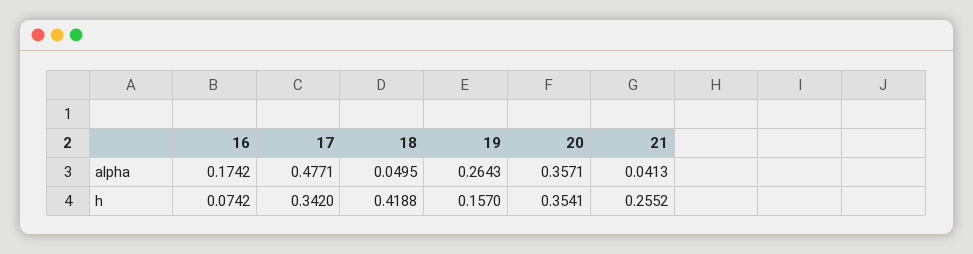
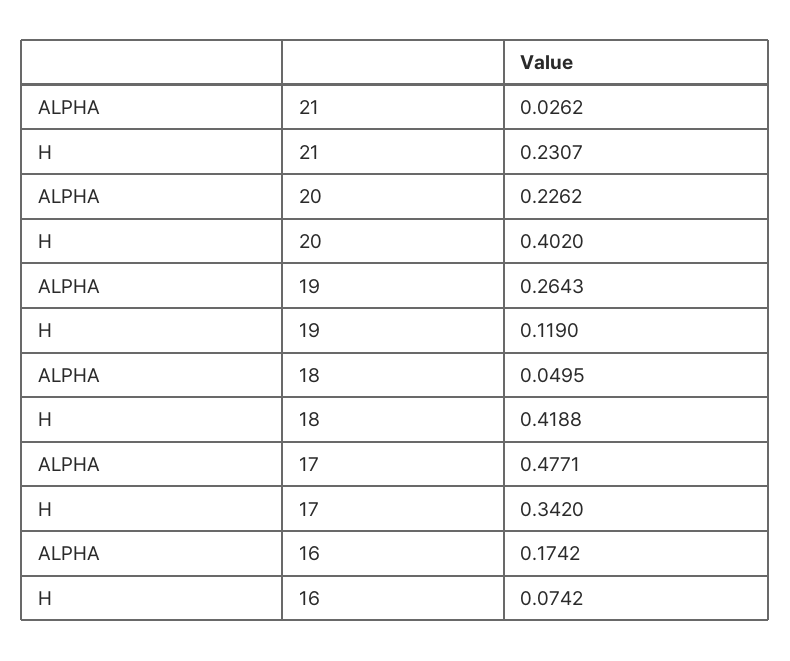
20, alpha: 0.3571 -> 0.2262
21, alpha: 0.0413 -> 0.0262
19, h: 0.157 -> 0.119
20, h: 0.3541 -> 0.402
21, h: 0.2552 -> 0.2307

